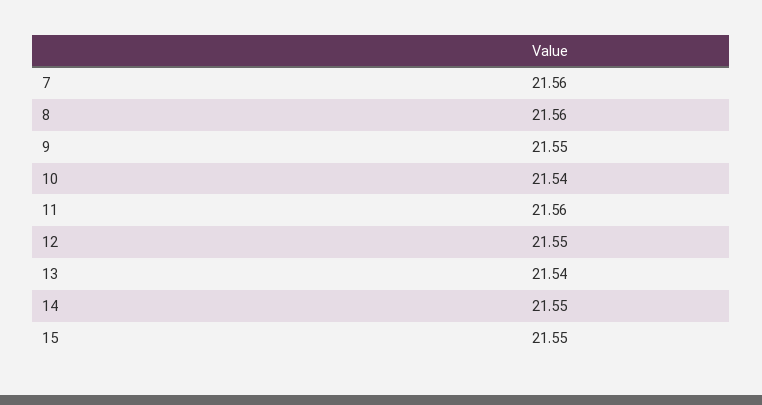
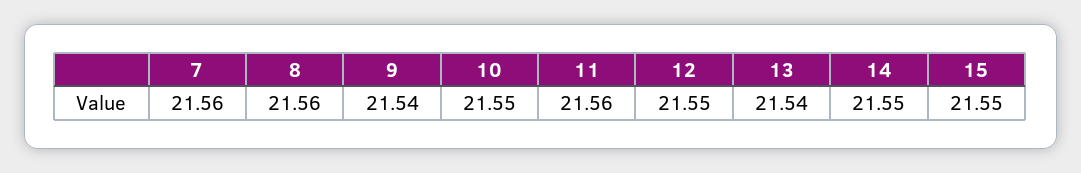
9: 21.55 -> 21.54
10: 21.54 -> 21.55

